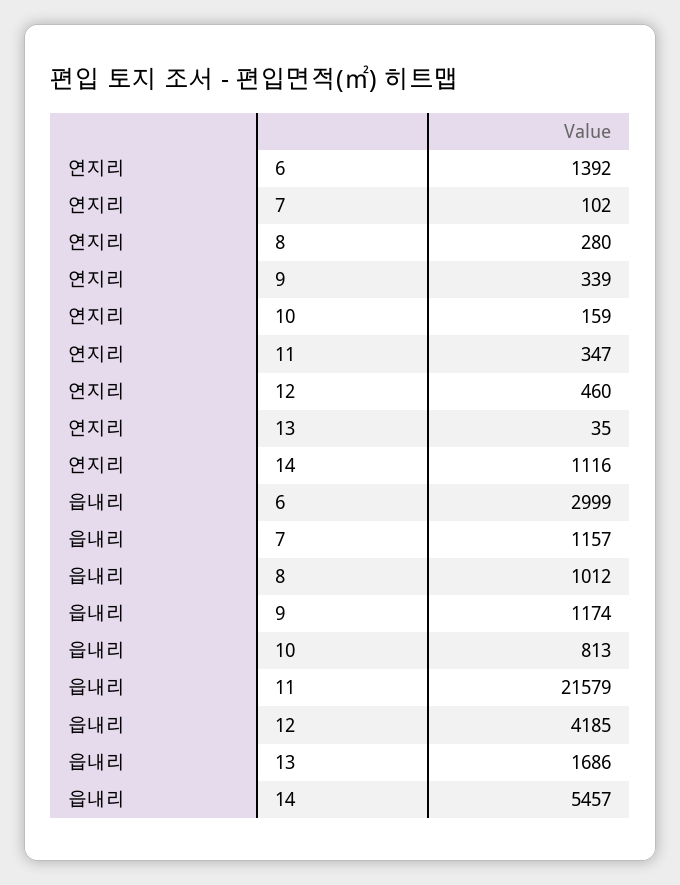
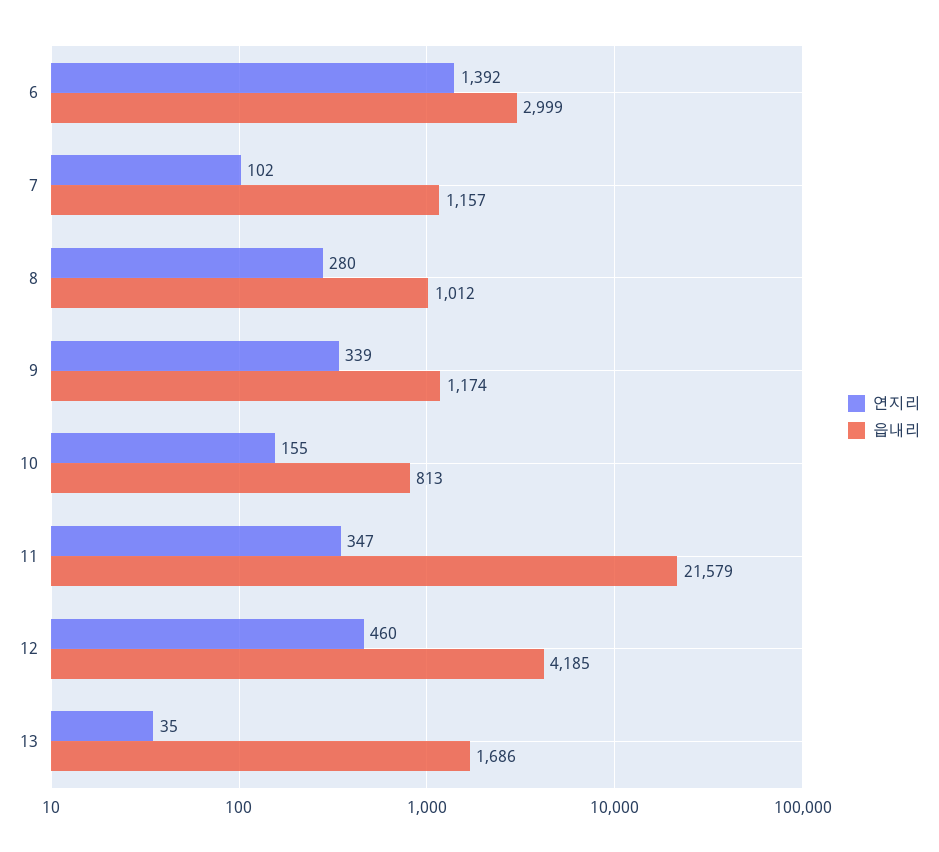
연지리, 10: 159 -> 155
연지리, 14: 1116 -> none
읍내리, 14: 5457 -> none

